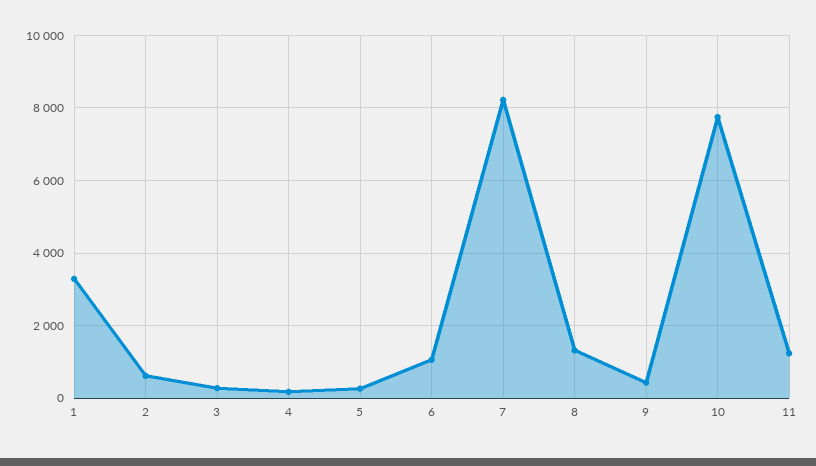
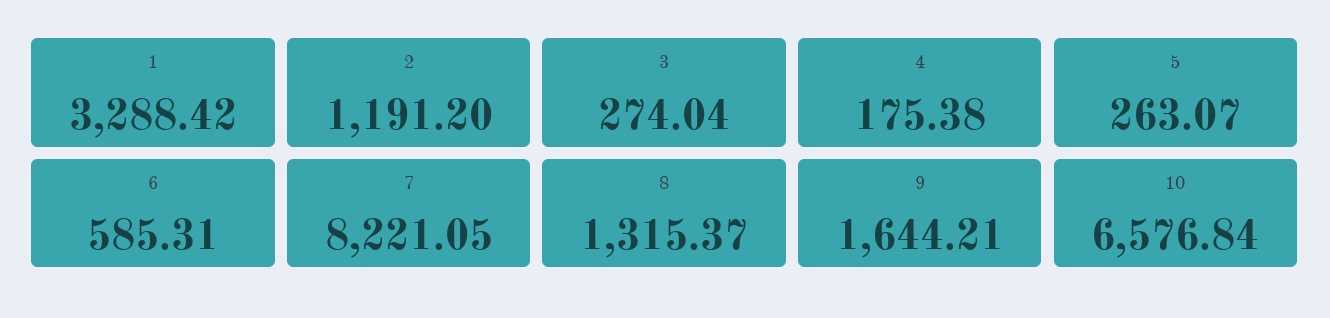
2: 600 -> 1191.2
6: 1000 -> 585.31
9: 400 -> 1644.21
10: 7800 -> 6576.84
11: 1200 -> none

